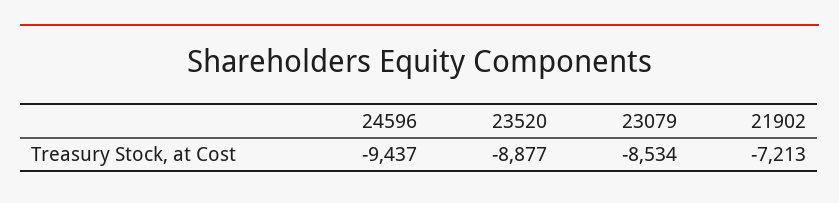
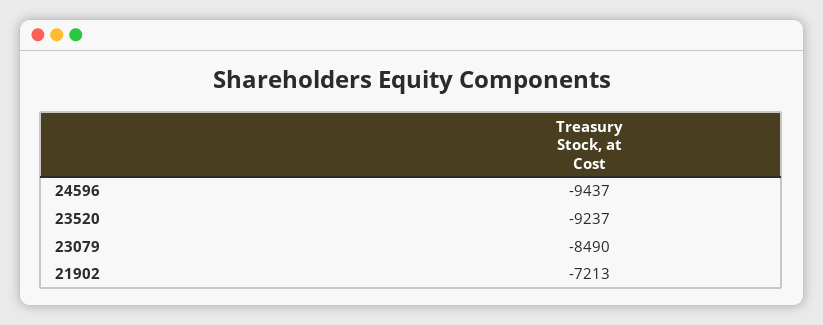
23520: -8877 -> -9237
23079: -8534 -> -8490

